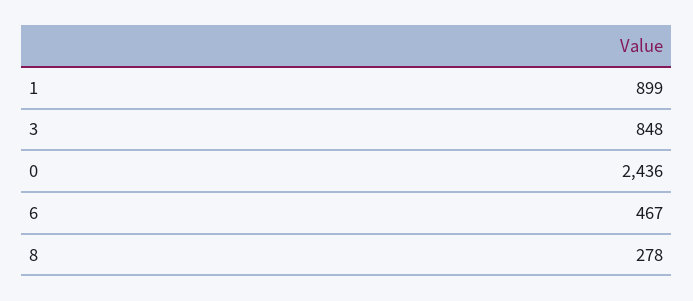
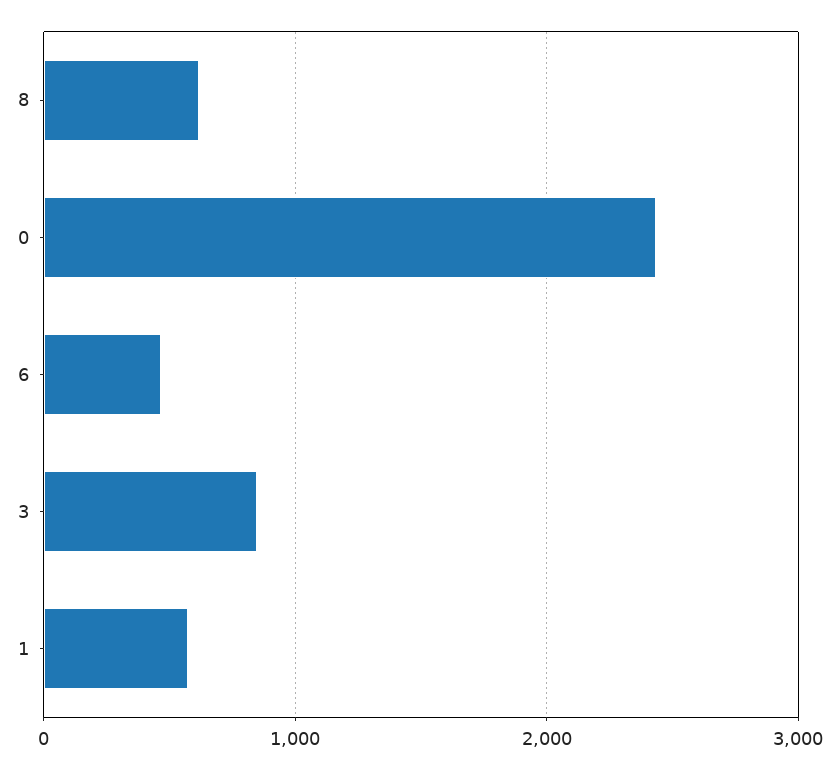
1: 899 -> 600
8: 278 -> 600

